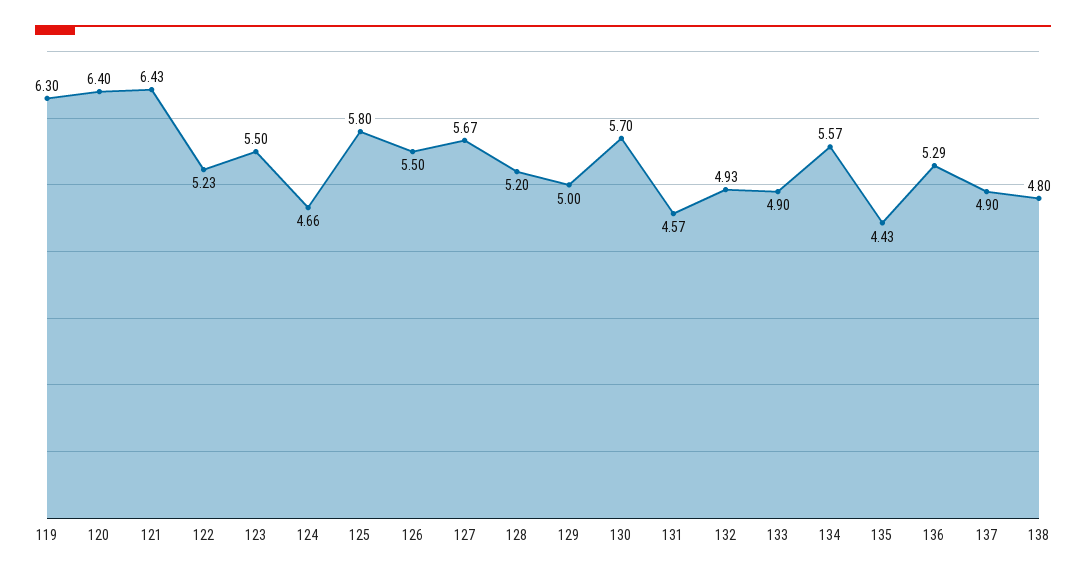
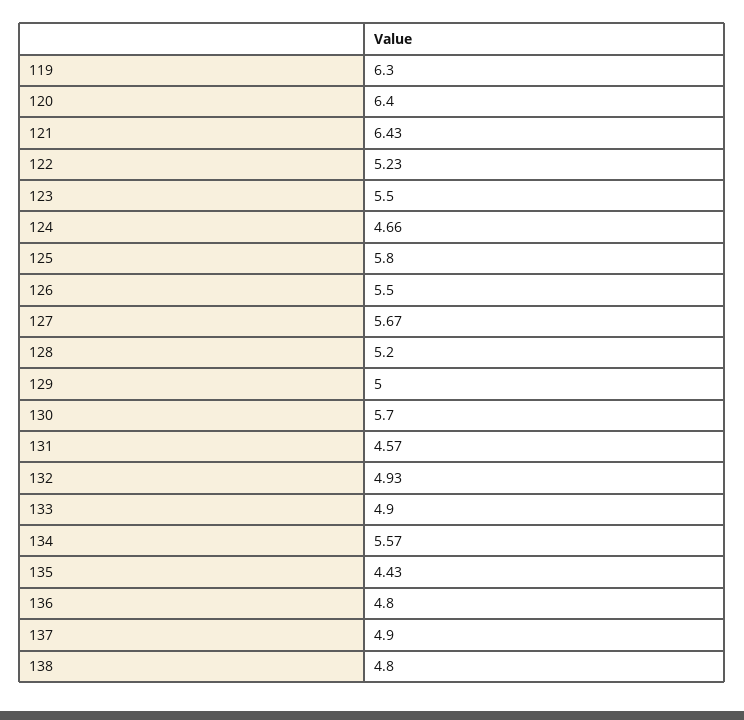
136: 5.29 -> 4.8

